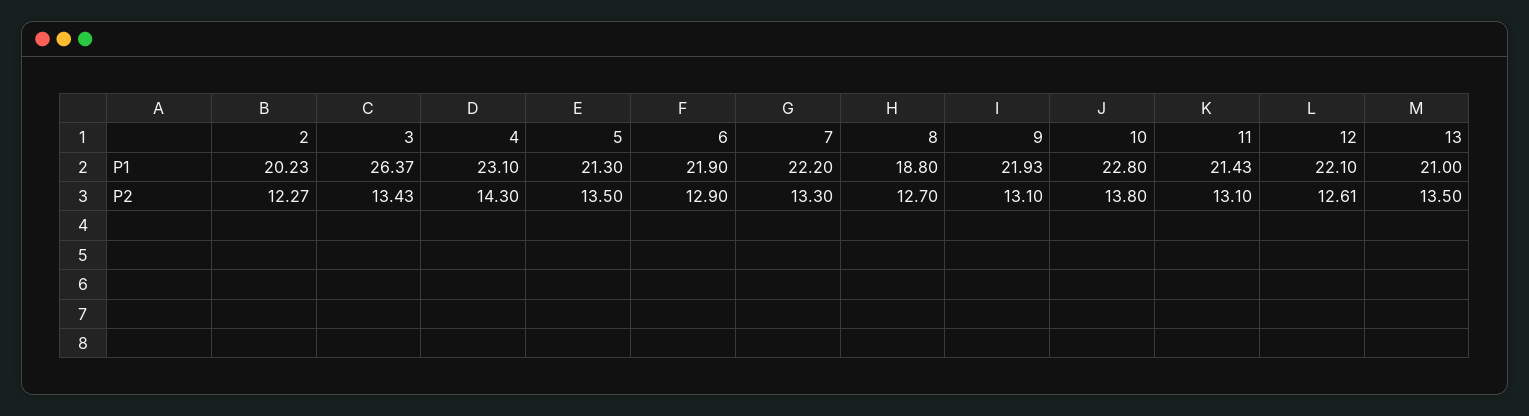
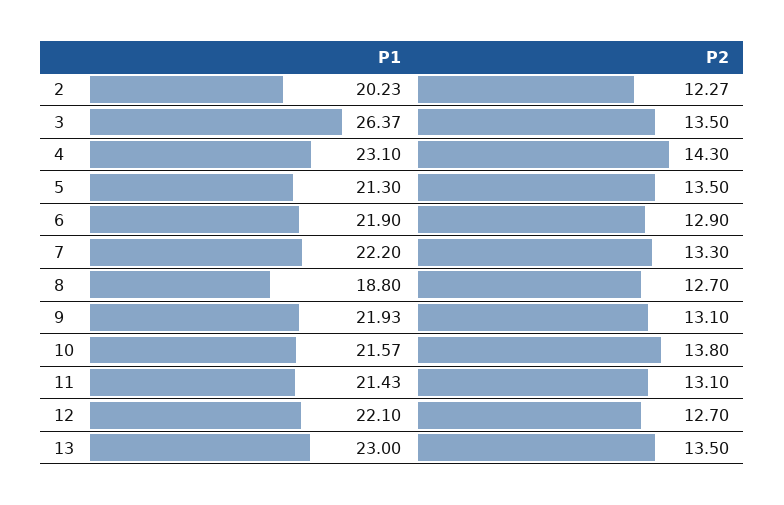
10, P1: 22.8 -> 21.57
13, P1: 21 -> 23
3, P2: 13.43 -> 13.5
12, P2: 12.61 -> 12.7

